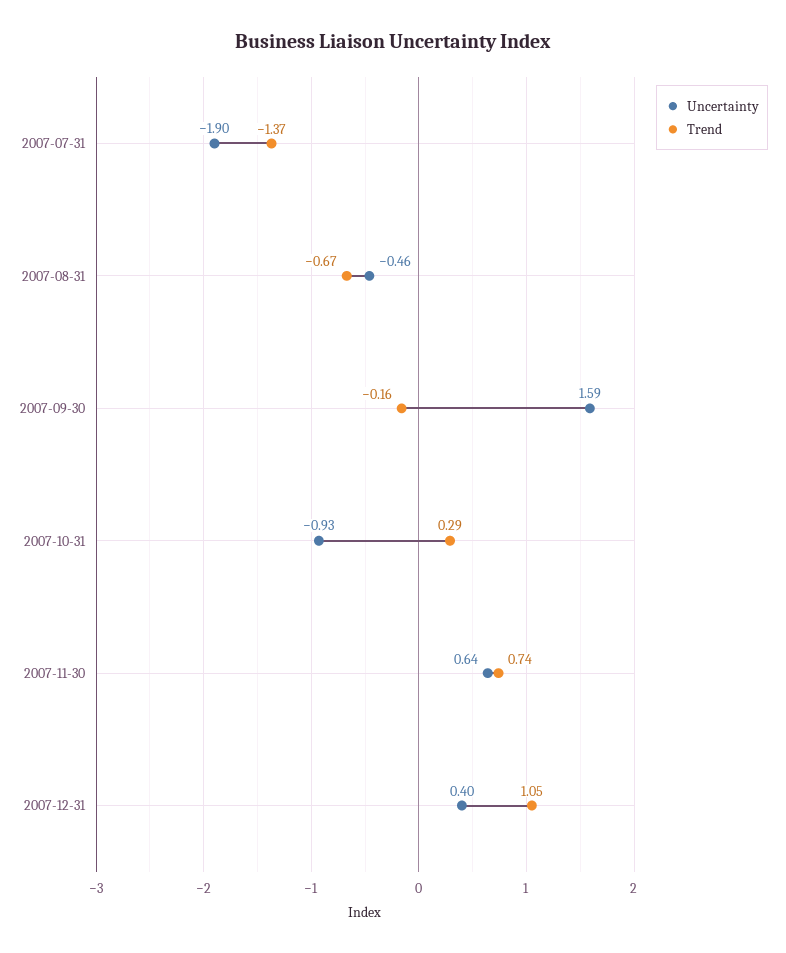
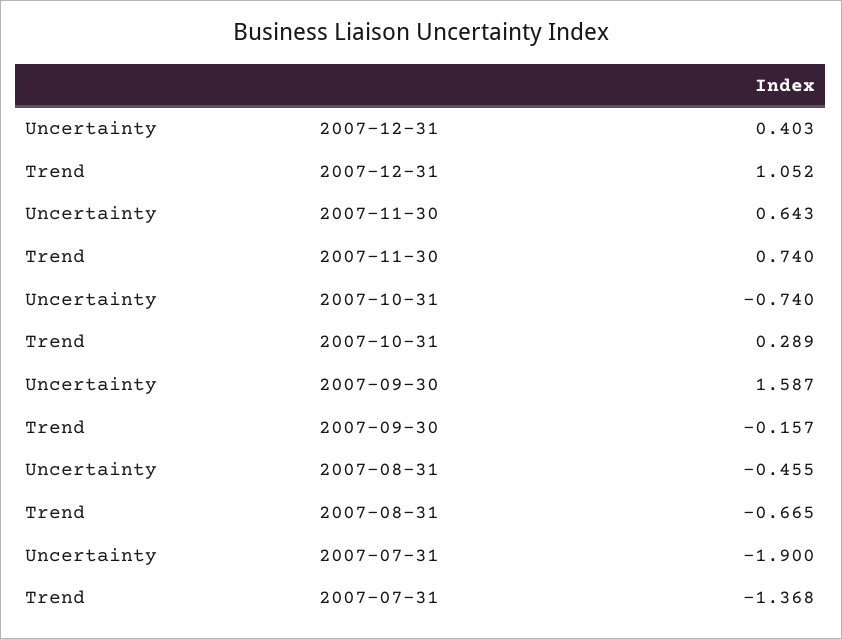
Uncertainty, 2007-10-31: -0.93 -> -0.74

